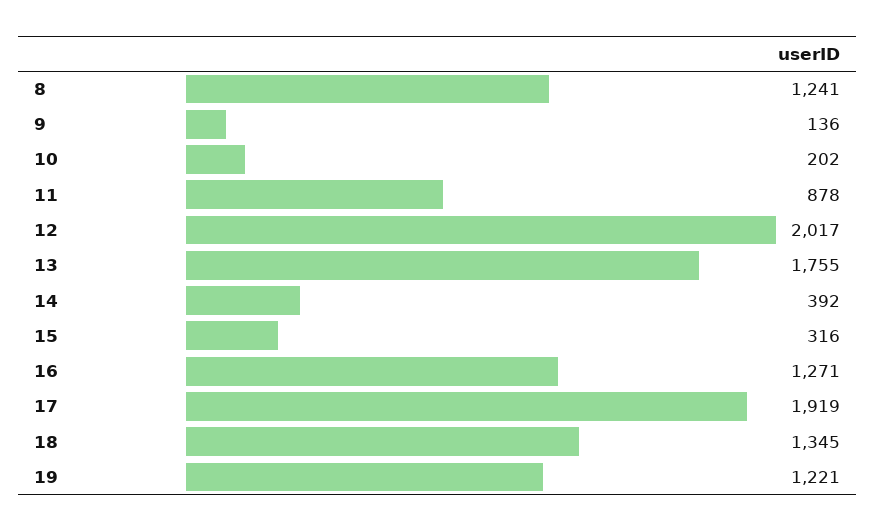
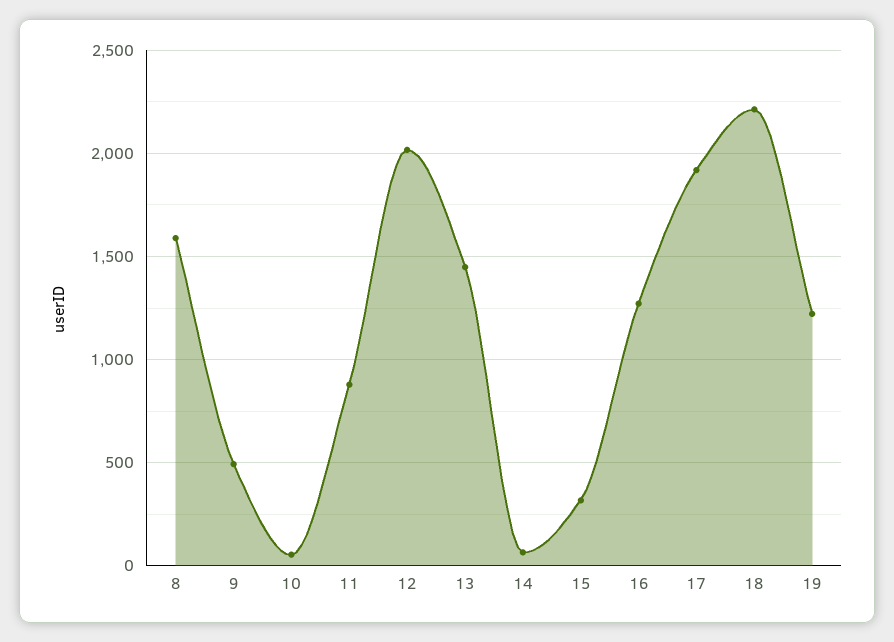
8: 1241 -> 1600
9: 136 -> 500
10: 202 -> 50
13: 1755 -> 1450
14: 392 -> 50
18: 1345 -> 2200

